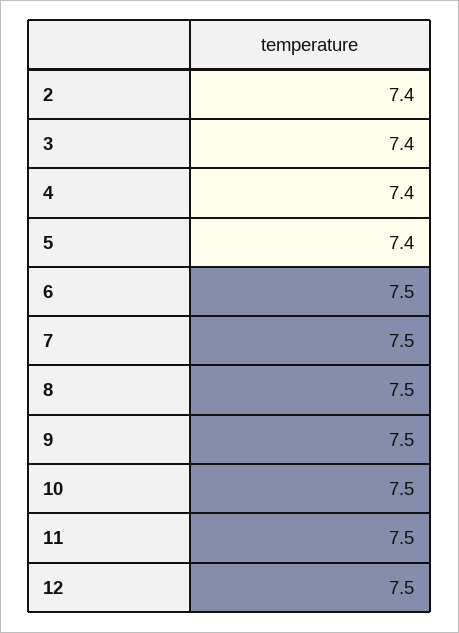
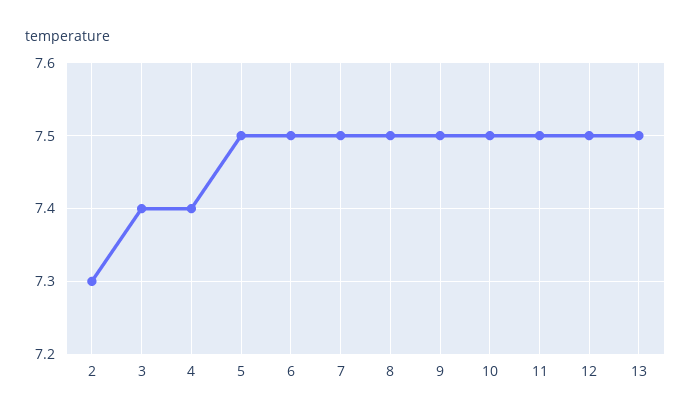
2: 7.4 -> 7.3
5: 7.4 -> 7.5
13: none -> 7.5

